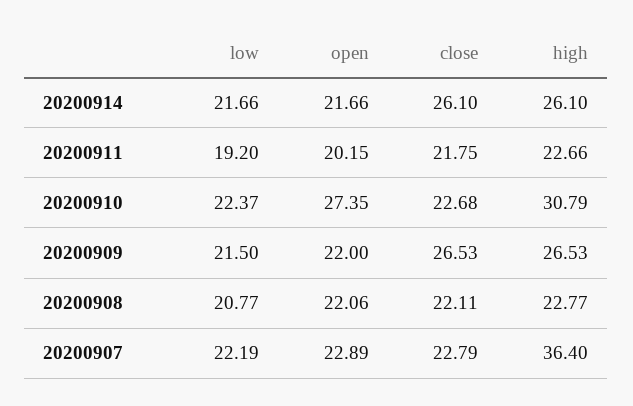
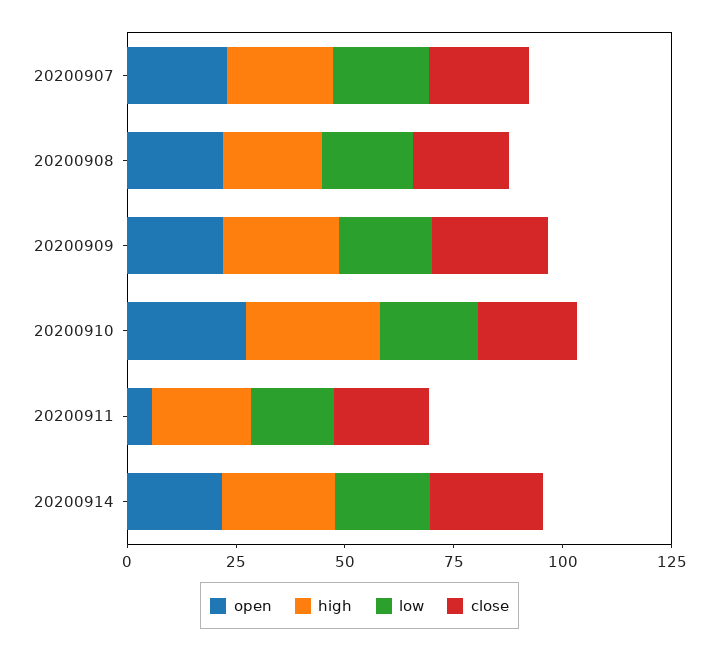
open, 20200911: 20.15 -> 5
high, 20200907: 36.4 -> 25

